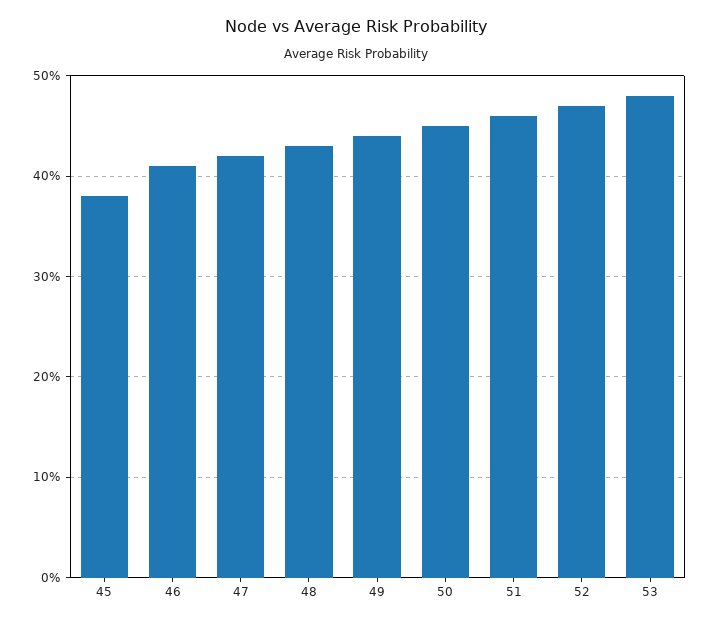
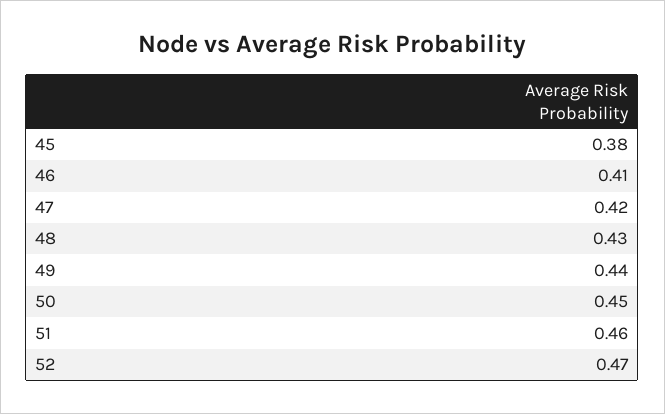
53: 0.48 -> none

